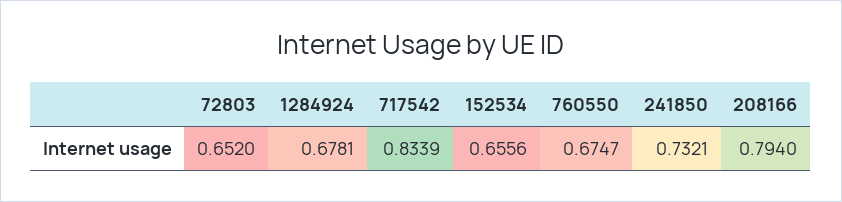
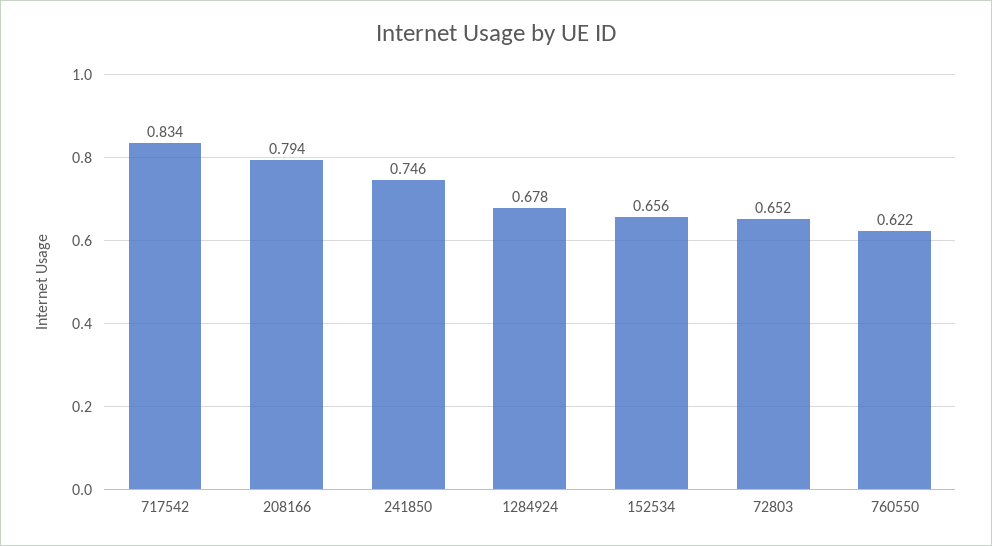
760550: 0.6747 -> 0.622
241850: 0.7321 -> 0.746

